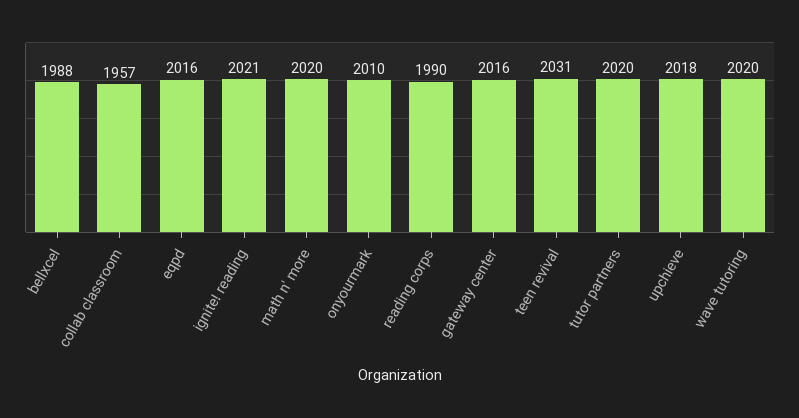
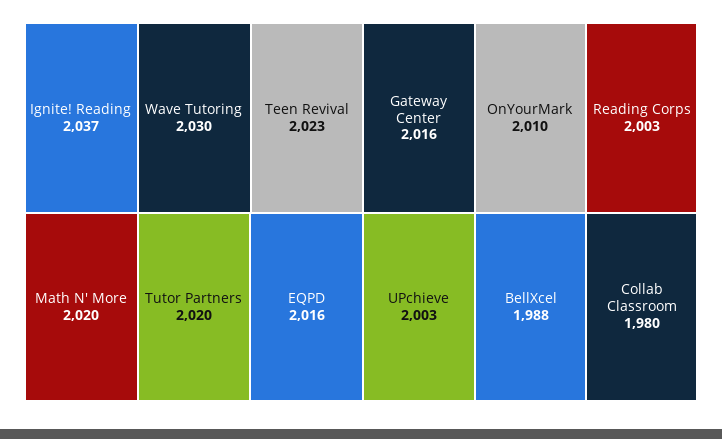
collab classroom: 1957 -> 1980
ignite! reading: 2021 -> 2037
reading corps: 1990 -> 2003
teen revival: 2031 -> 2023
upchieve: 2018 -> 2003
wave tutoring: 2020 -> 2030

